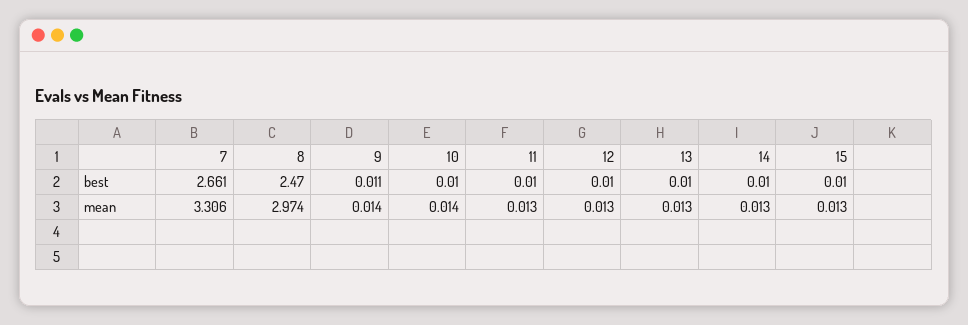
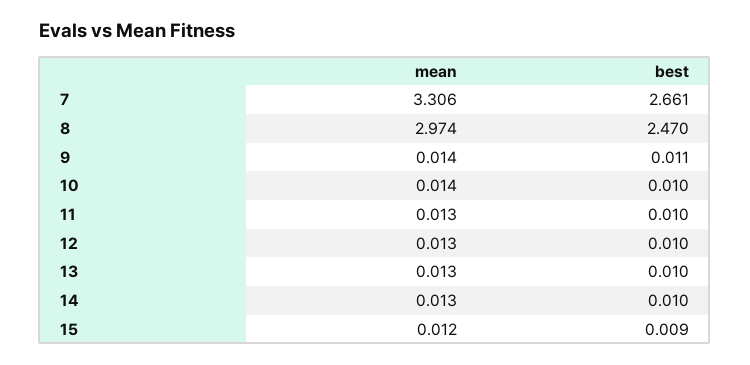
15, best: 0.01 -> 0.009
15, mean: 0.013 -> 0.012

